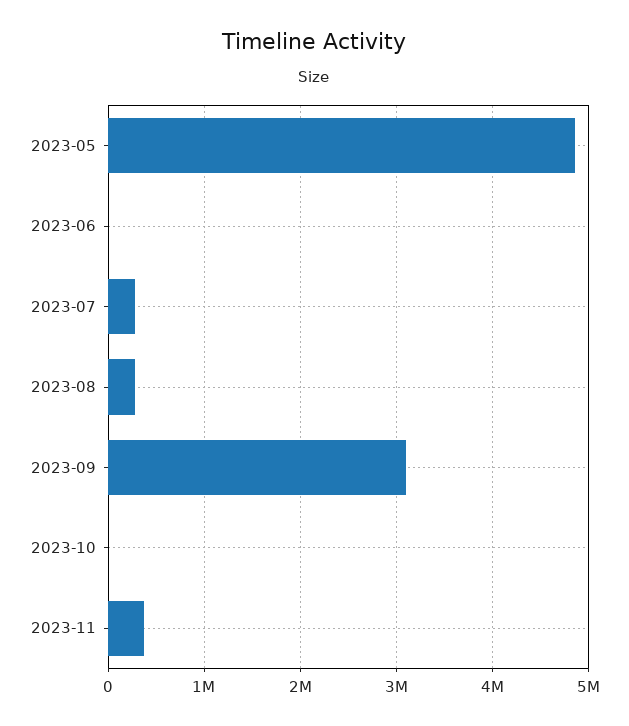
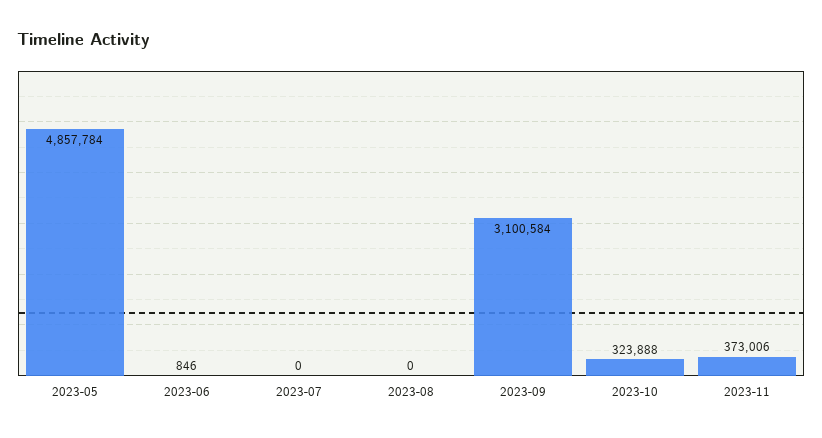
2023-07: 300000 -> 0
2023-08: 300000 -> 0
2023-10: 0 -> 323888

